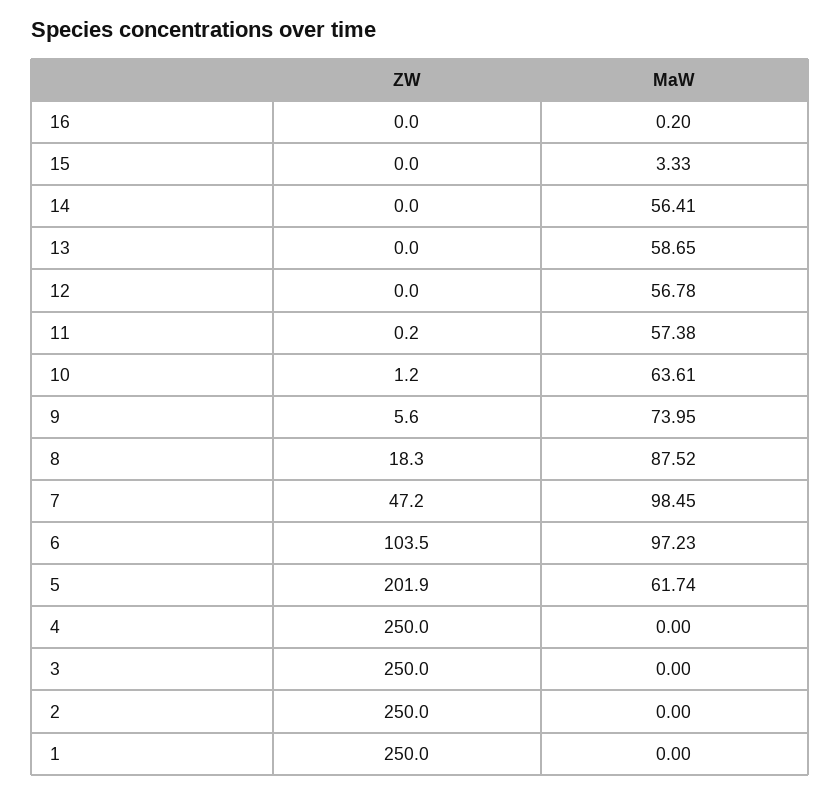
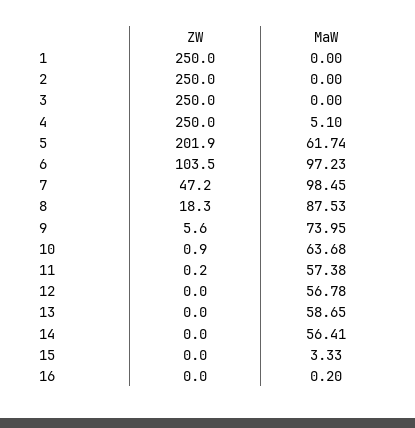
ZW, 10: 1.2 -> 0.9
MaW, 10: 63.61 -> 63.68
MaW, 8: 87.52 -> 87.53
MaW, 4: 0 -> 5.1

